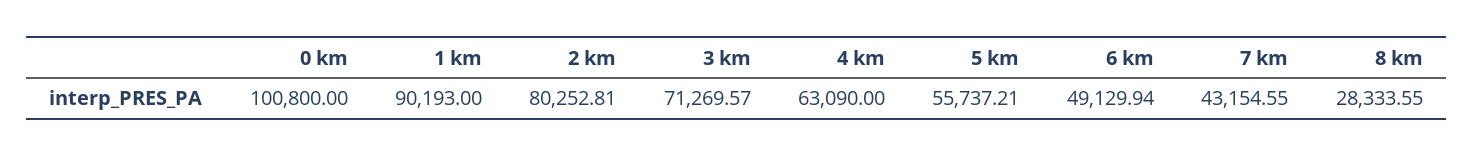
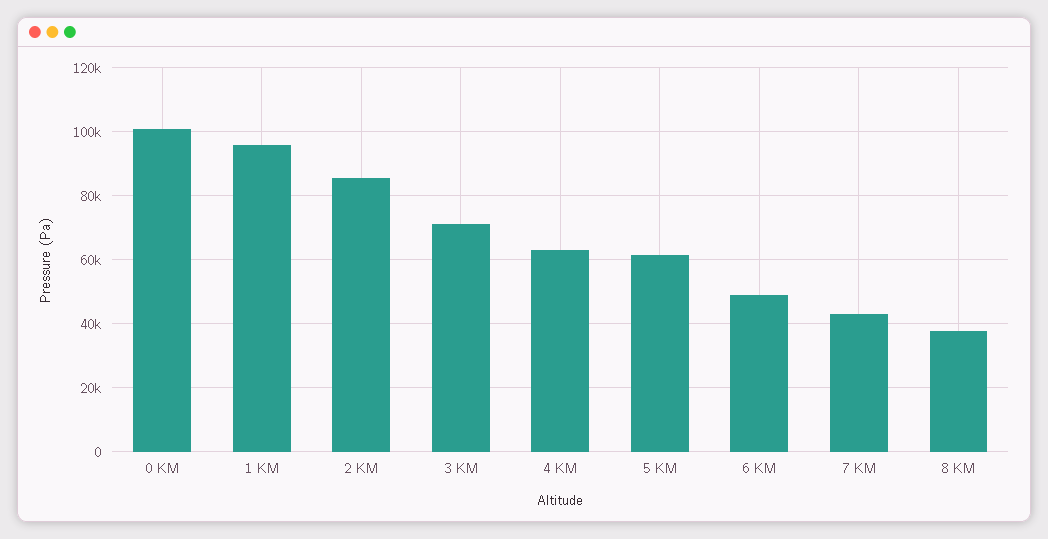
1 km: 90193 -> 96000
2 km: 80252.81 -> 86000
5 km: 55737.21 -> 62000
8 km: 28333.55 -> 38000

